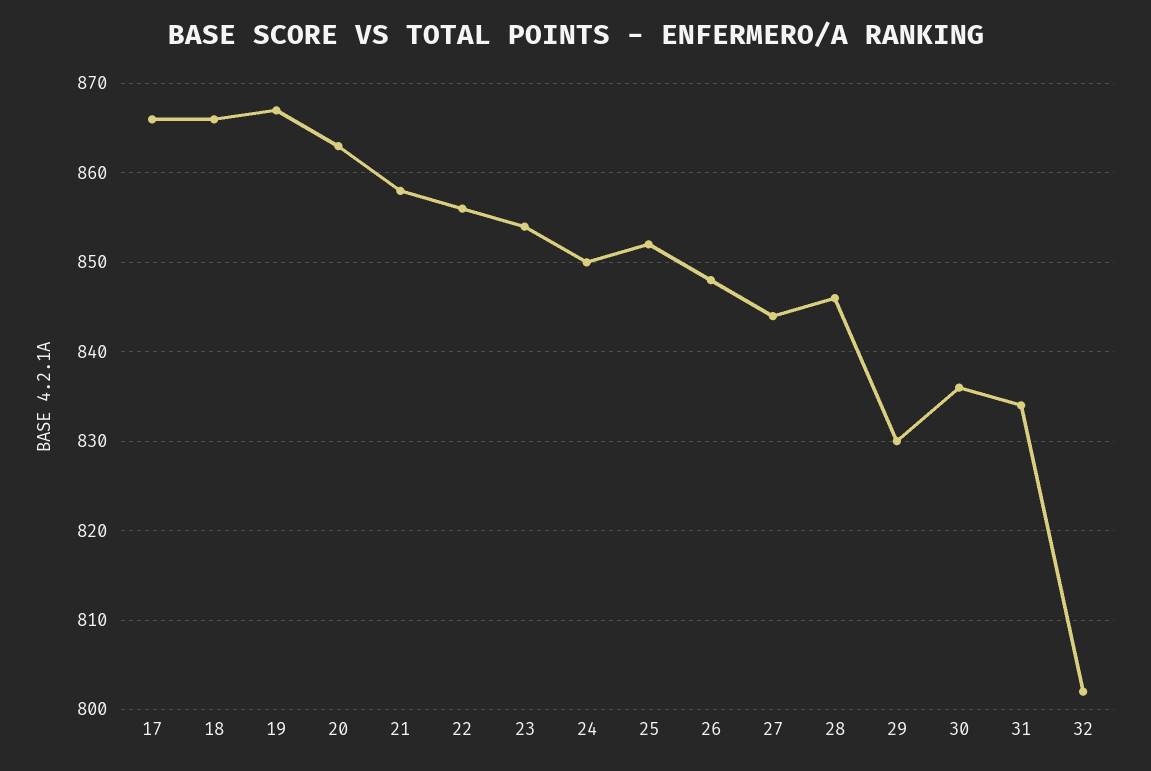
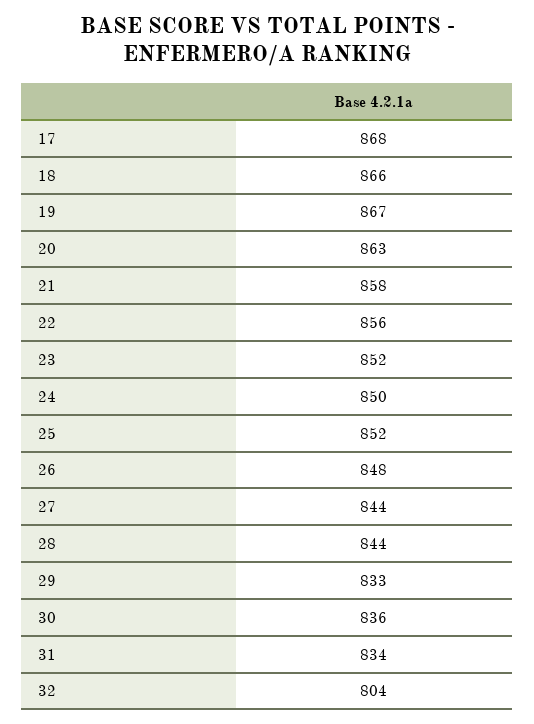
17: 866 -> 868
23: 854 -> 852
28: 846 -> 844
29: 830 -> 833
32: 802 -> 804

